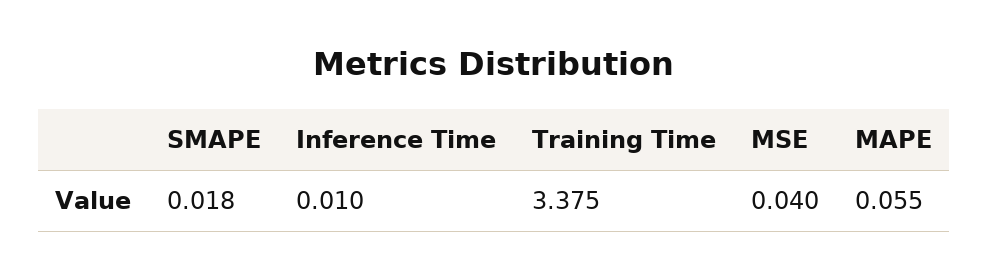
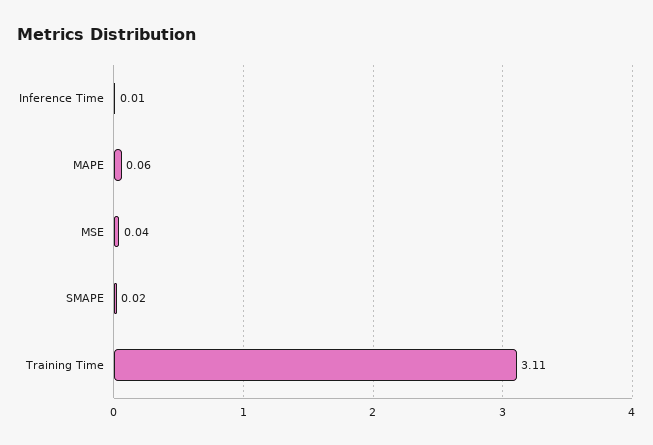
Training Time: 3.375 -> 3.11

